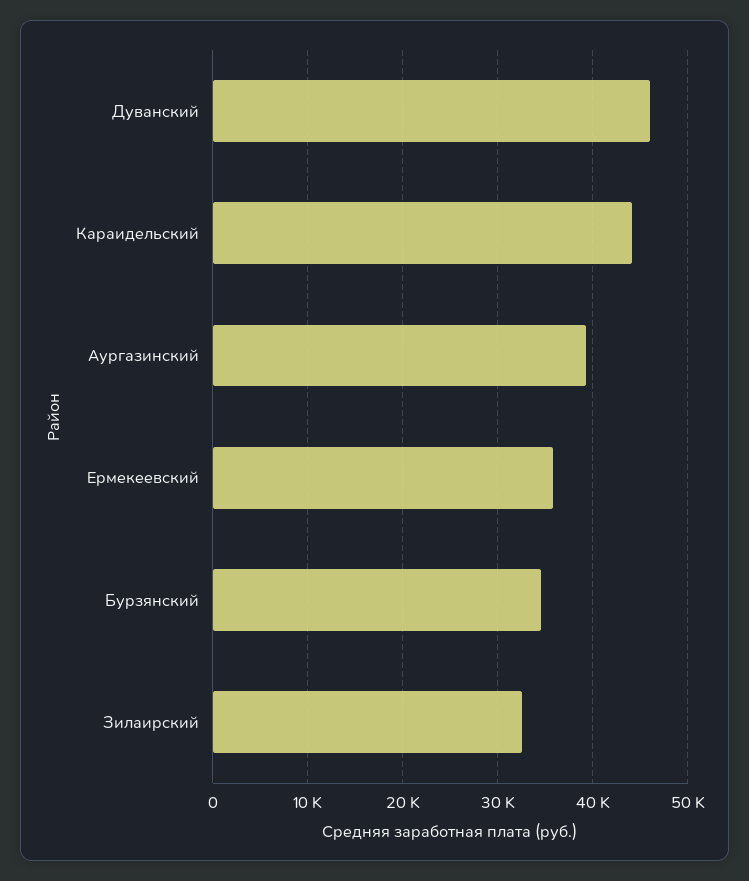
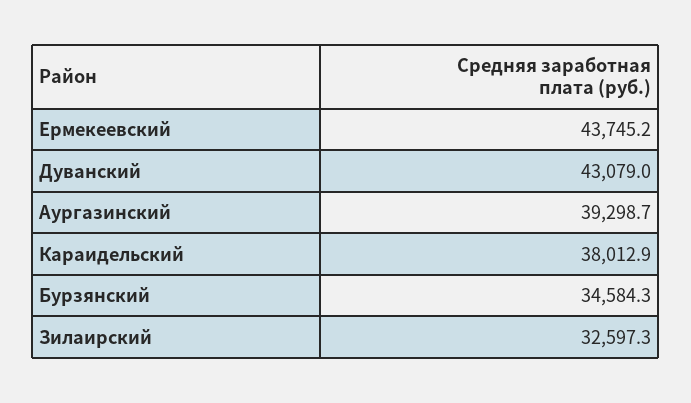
Дуванский: 46000 -> 43079
Караидельский: 44000 -> 38012.9
Ермекеевский: 36000 -> 43745.2

